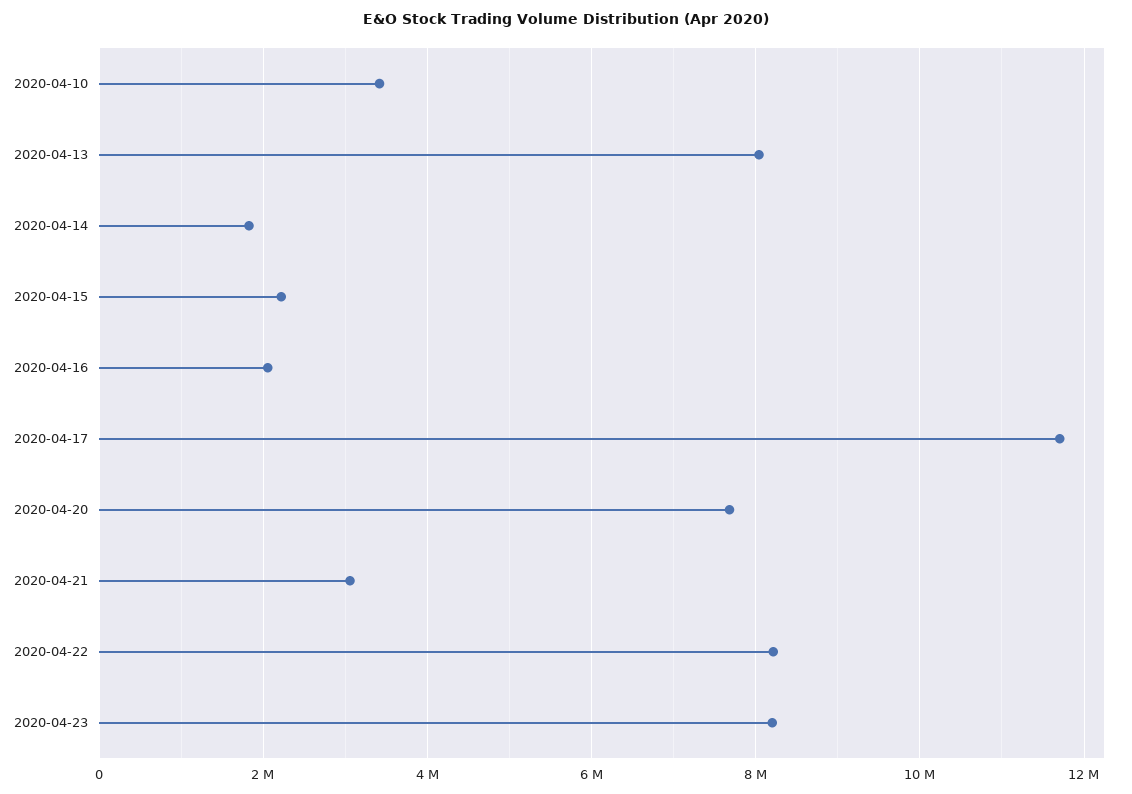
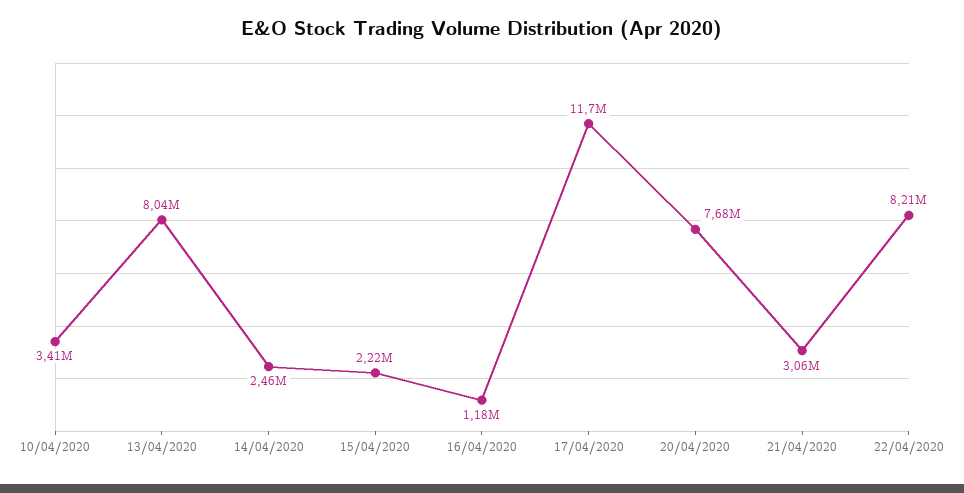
2020-04-14: 1800000 -> 2460000
2020-04-16: 2000000 -> 1180000
2020-04-23: 8200000 -> none

